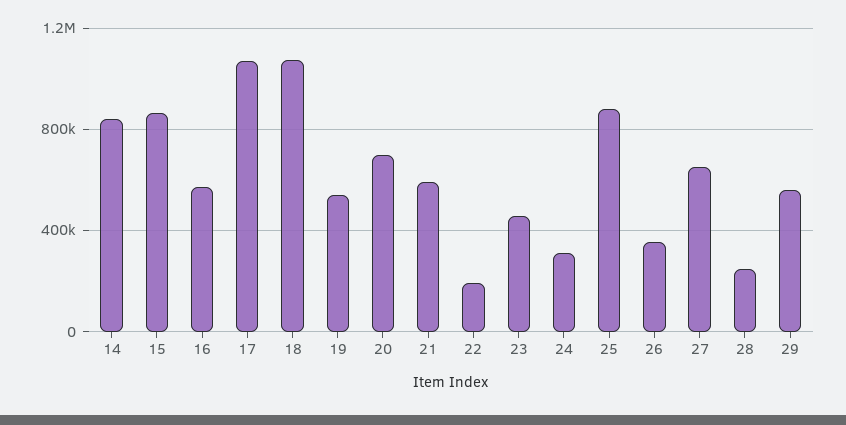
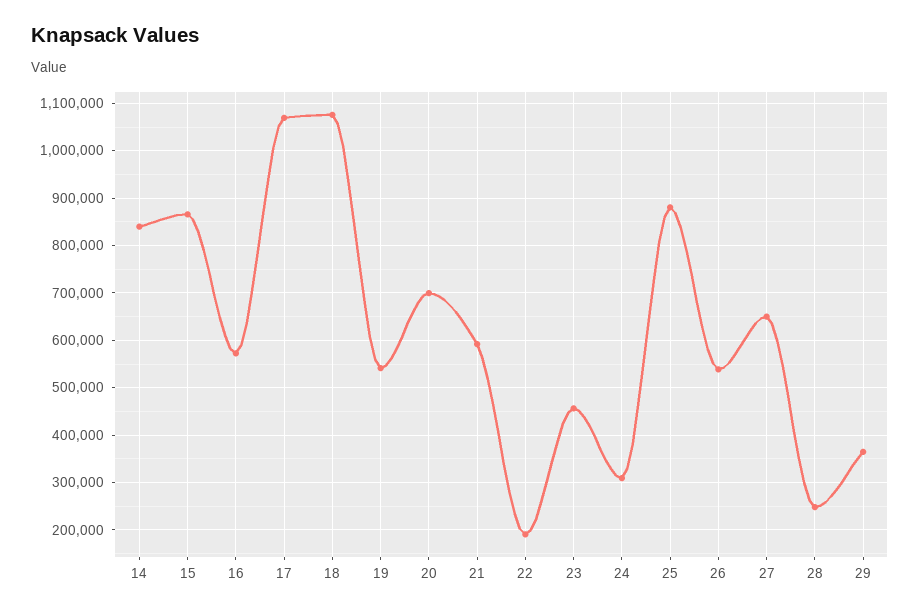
26: 350000 -> 540000
29: 550000 -> 360000

